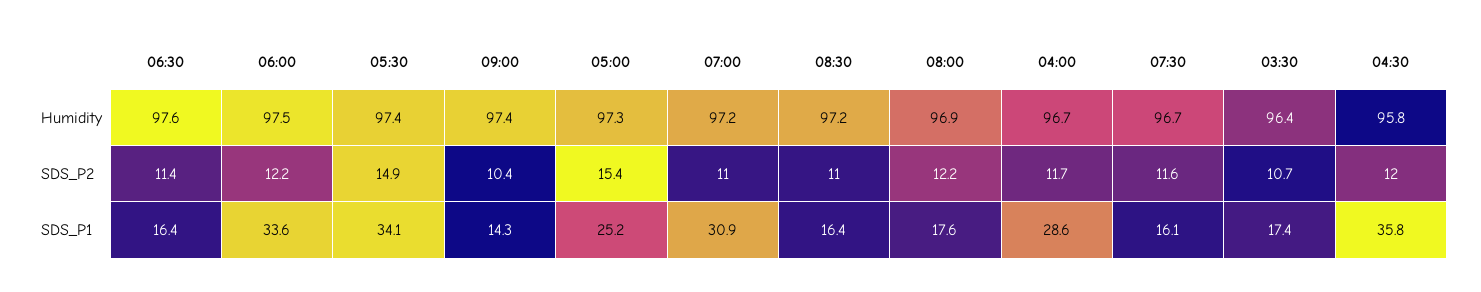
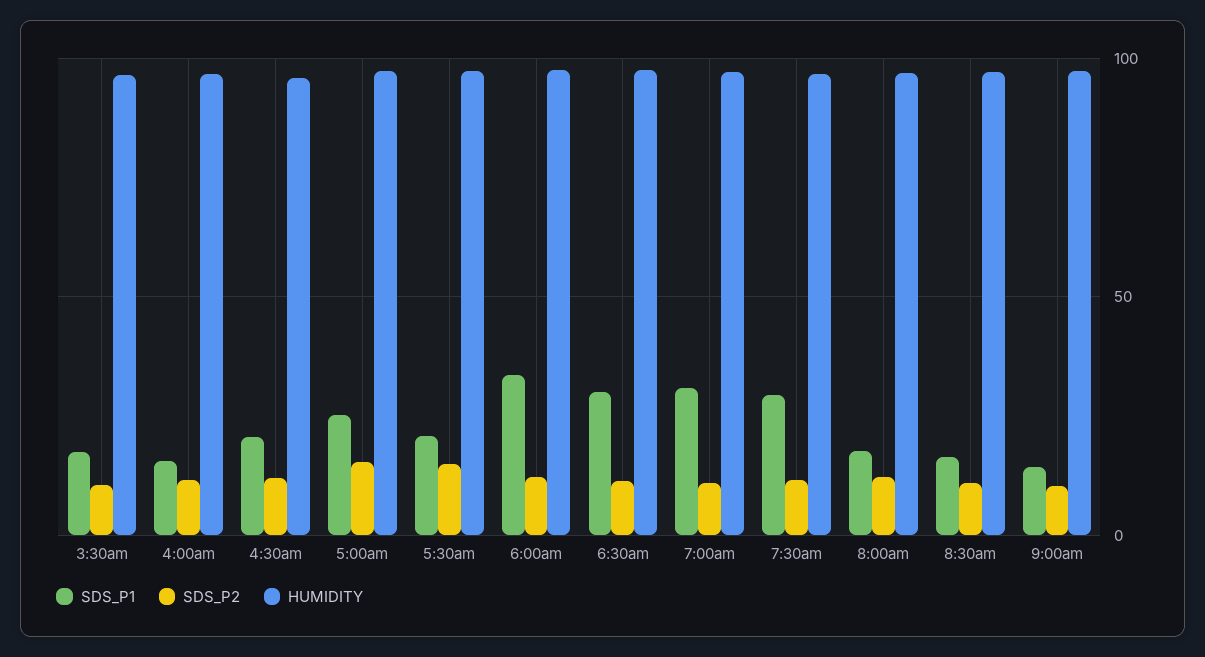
SDS_P1, 06:30: 16.4 -> 30
SDS_P1, 05:30: 34.1 -> 20
SDS_P1, 04:00: 28.6 -> 15
SDS_P1, 07:30: 16.1 -> 30
SDS_P1, 04:30: 35.8 -> 20

